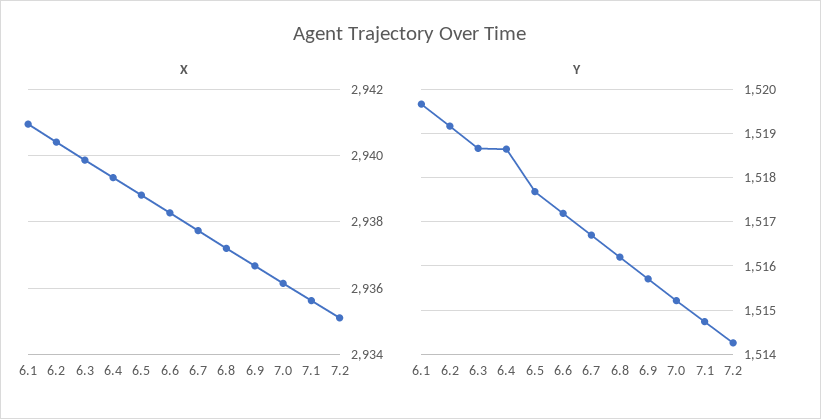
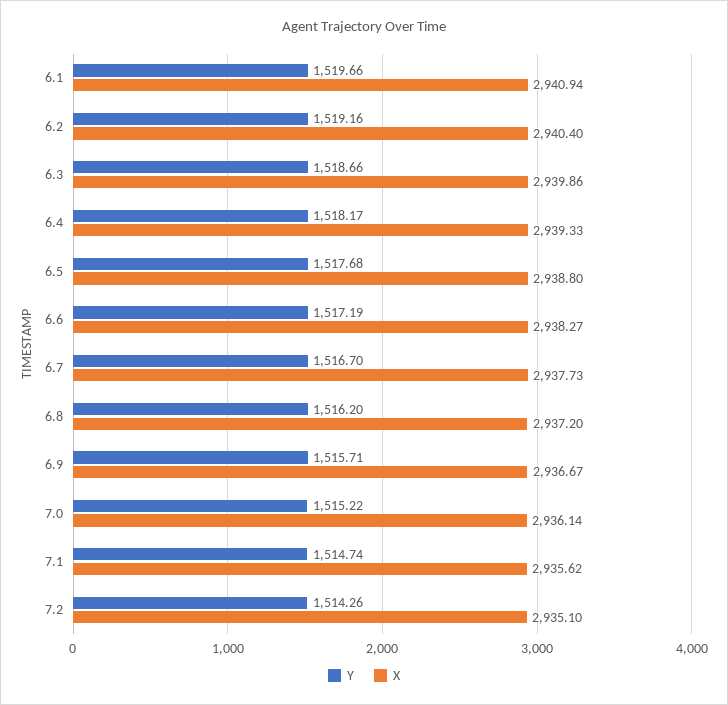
Y, 6.4: 1518.6 -> 1518.17

